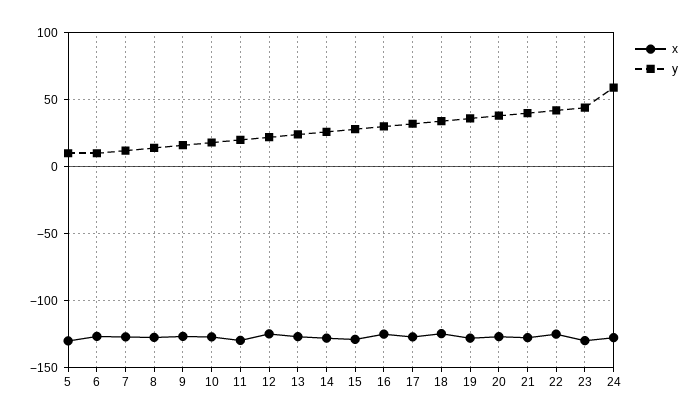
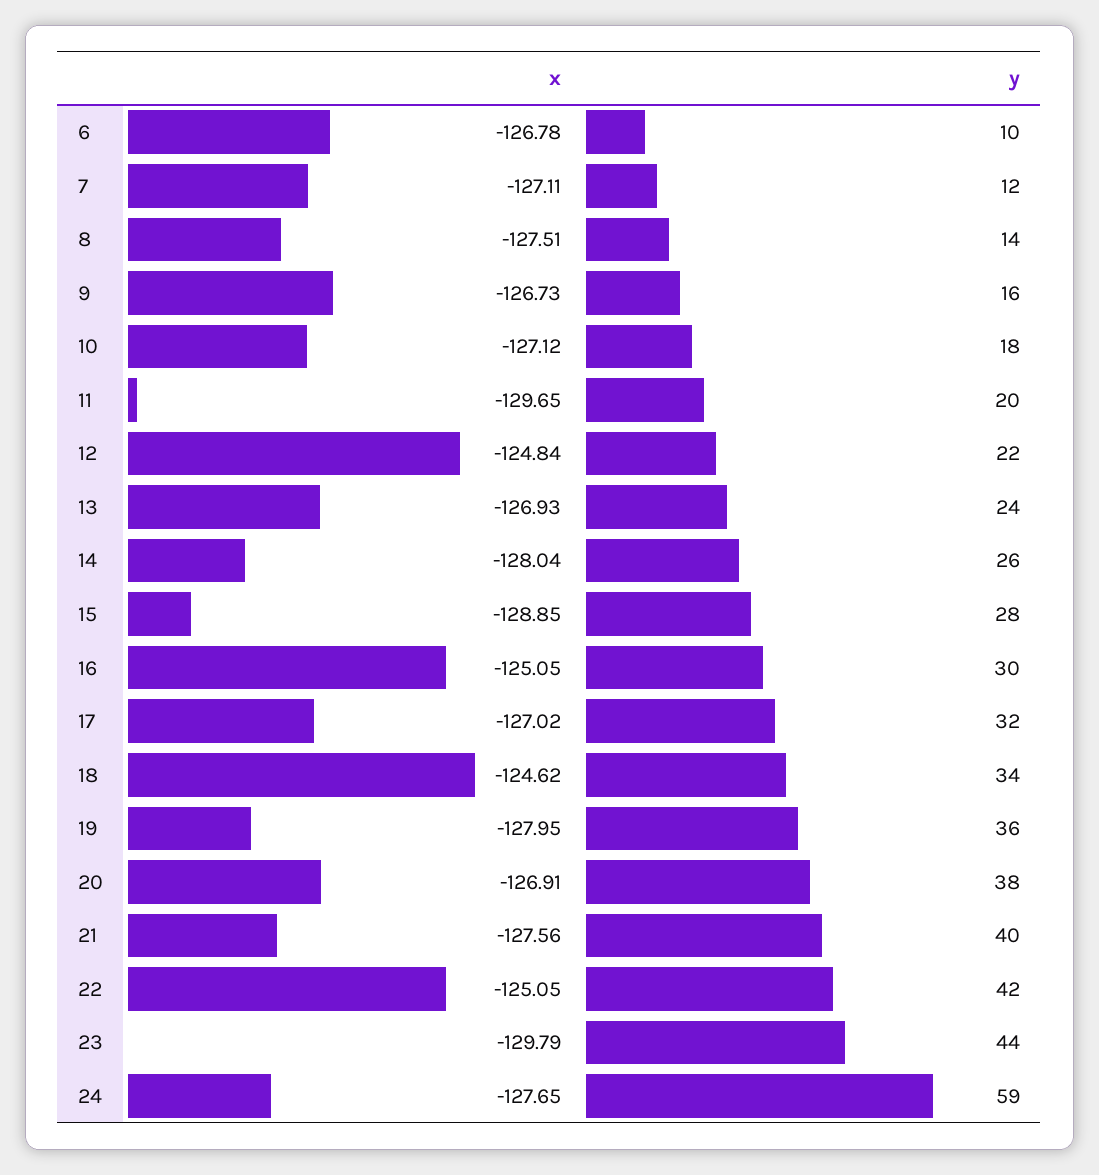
x, 5: -130 -> none
y, 5: 10 -> none

